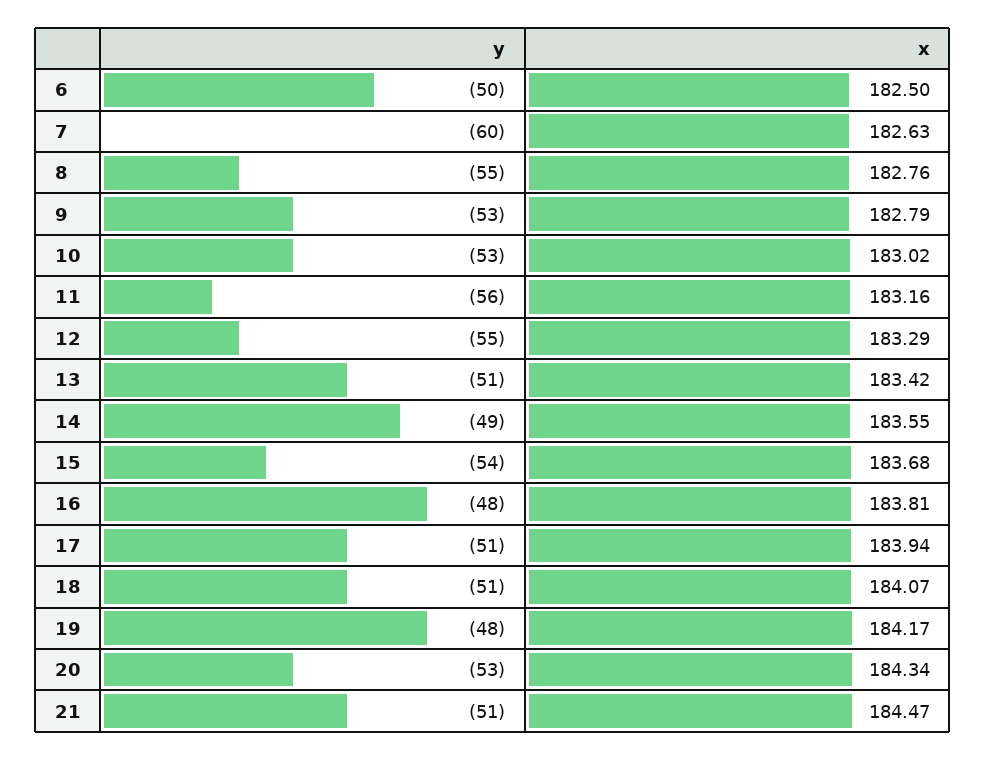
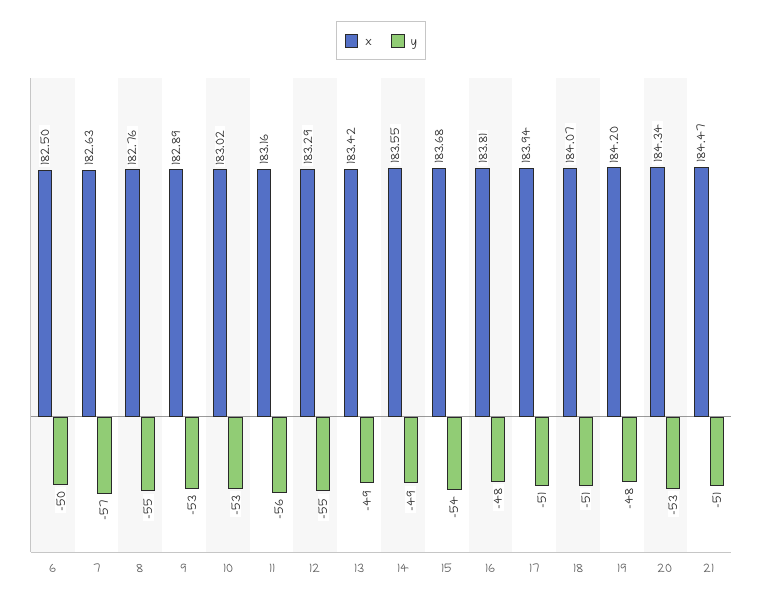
y, 7: -60 -> -57
x, 9: 182.79 -> 182.89
y, 13: -51 -> -49
x, 19: 184.17 -> 184.2

